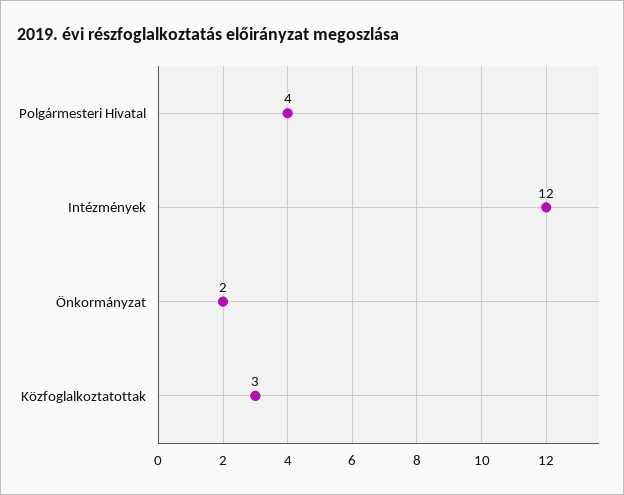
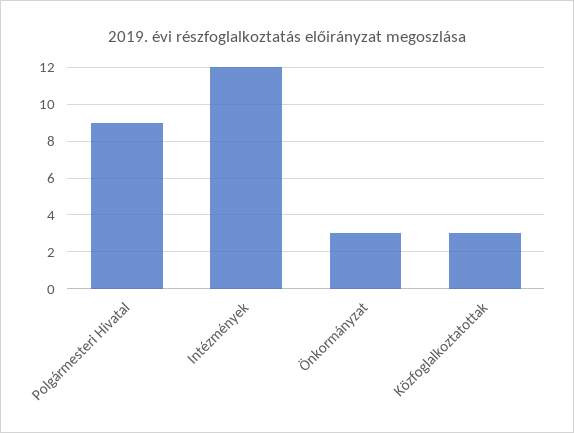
Polgármesteri Hivatal: 4 -> 9
Önkormányzat: 2 -> 3

